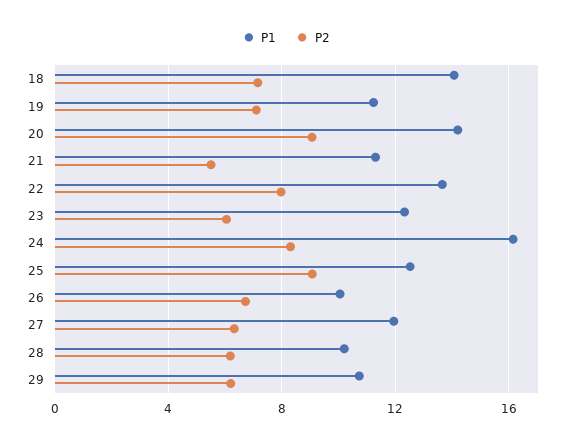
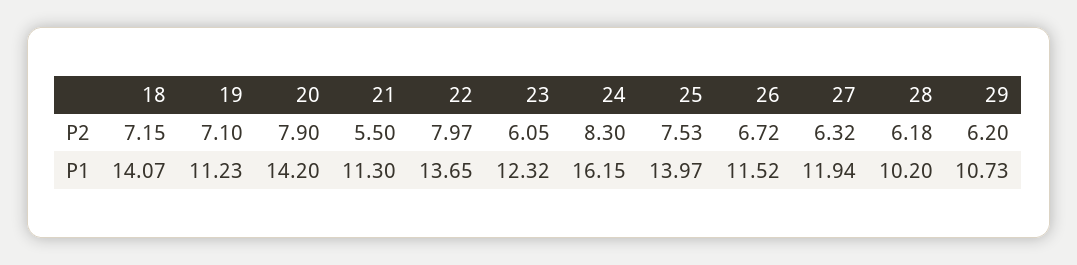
P2, 20: 9 -> 7.9
P1, 25: 12.5 -> 13.97
P2, 25: 9 -> 7.53
P1, 26: 10 -> 11.52

